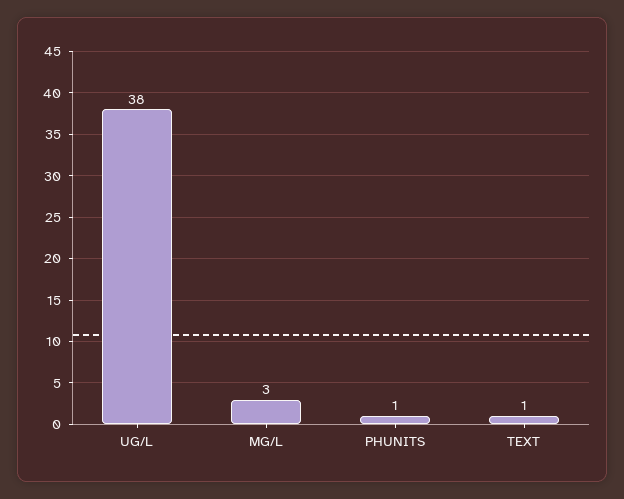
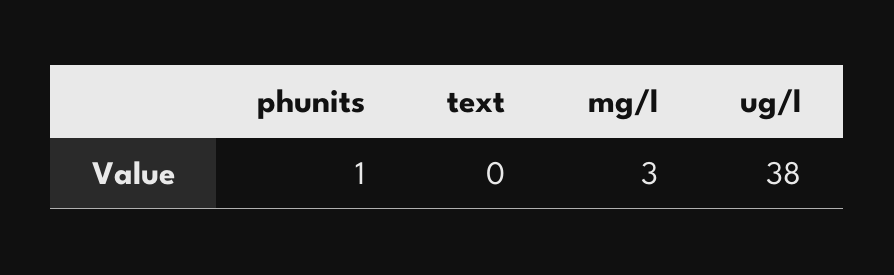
TEXT: 1 -> 0

